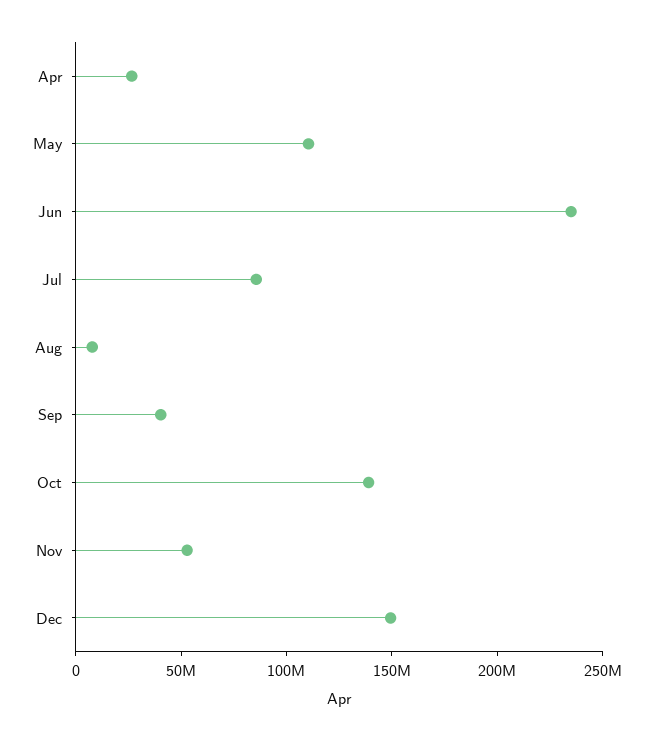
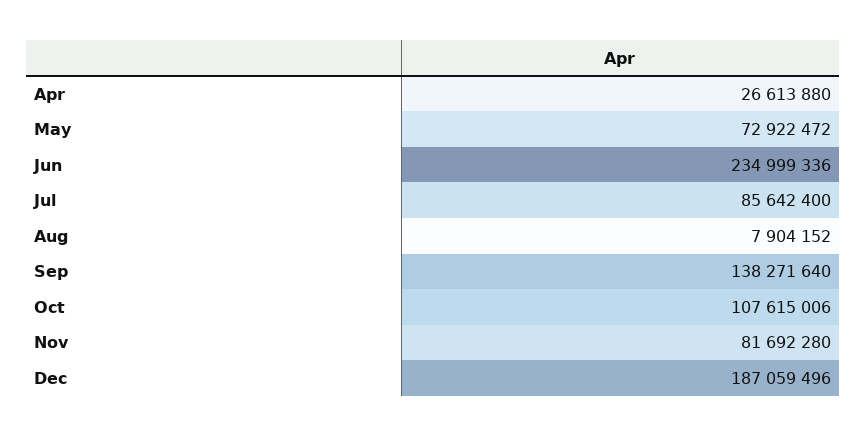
May: 110000000 -> 72922472
Sep: 40000000 -> 138271640
Oct: 140000000 -> 107615006
Nov: 50000000 -> 81692280
Dec: 150000000 -> 187059496

